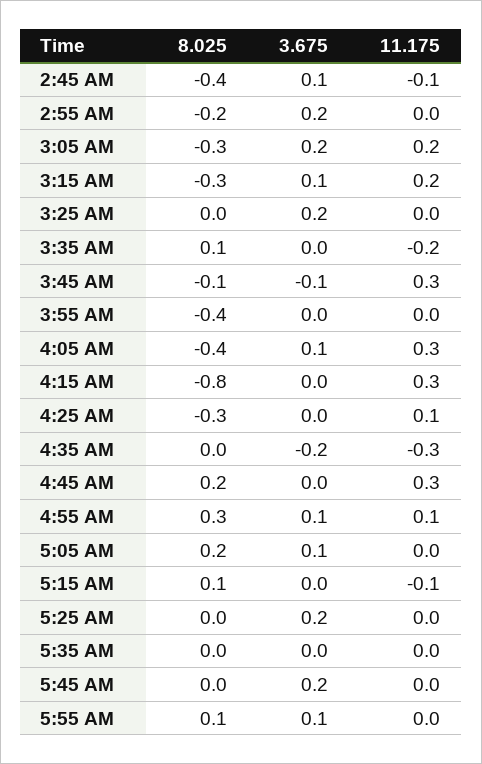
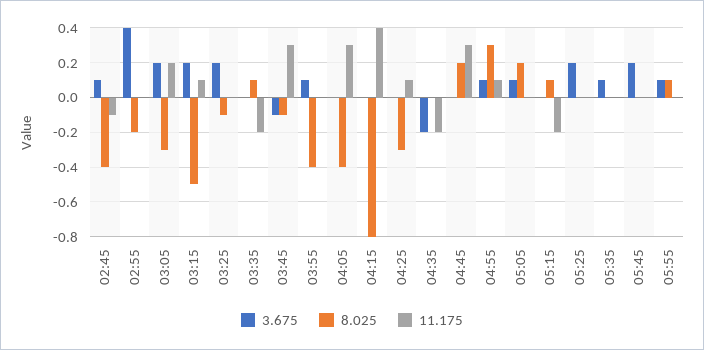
3.675, 2:55 AM: 0.2 -> 0.4
8.025, 3:15 AM: -0.3 -> -0.5
3.675, 3:15 AM: 0.1 -> 0.2
11.175, 3:15 AM: 0.2 -> 0.1
8.025, 3:25 AM: 0 -> -0.1
3.675, 3:55 AM: 0 -> 0.1
3.675, 4:05 AM: 0.1 -> 0
11.175, 4:15 AM: 0.3 -> 0.4
11.175, 4:35 AM: -0.3 -> -0.2
11.175, 5:15 AM: -0.1 -> -0.2
3.675, 5:35 AM: 0 -> 0.1

